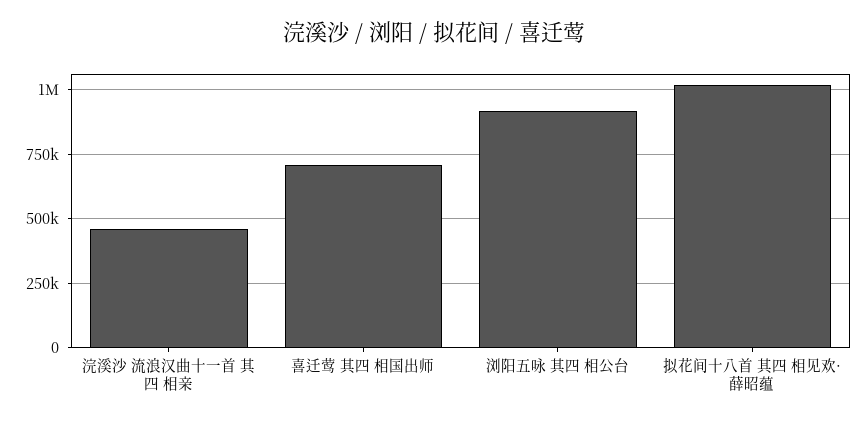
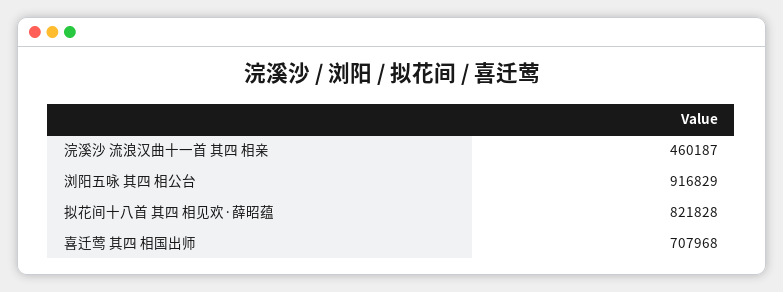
拟花间十八首 其四 相见欢·薛昭蕴: 1025000 -> 821828

